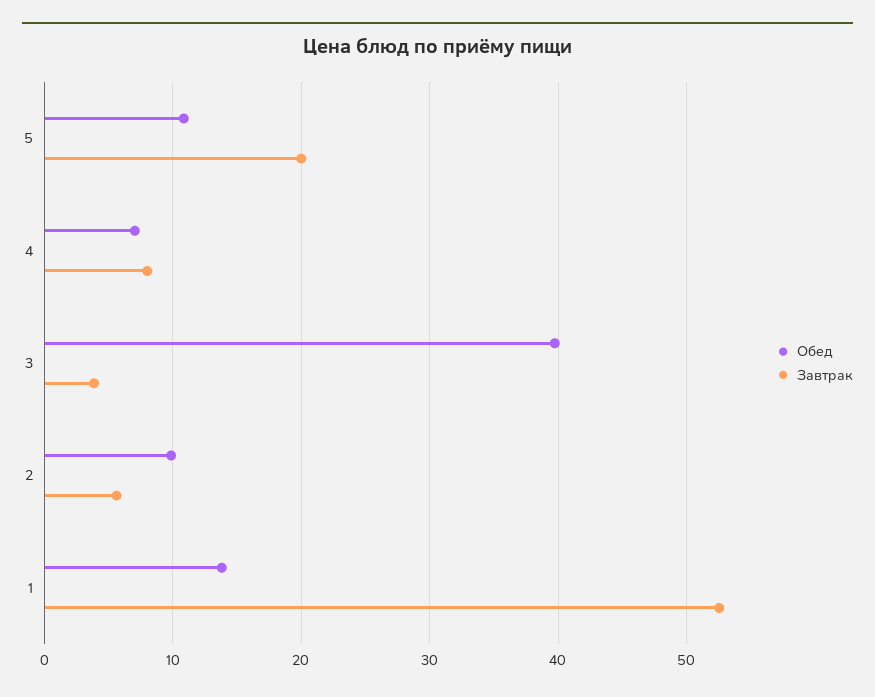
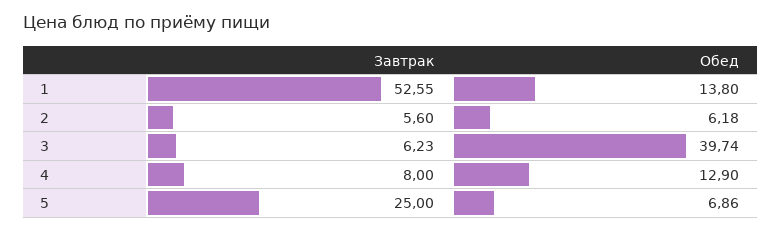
Обед, 5: 11 -> 6.86
Завтрак, 5: 20 -> 25
Обед, 4: 7 -> 12.9
Завтрак, 3: 4 -> 6.23
Обед, 2: 10 -> 6.18

